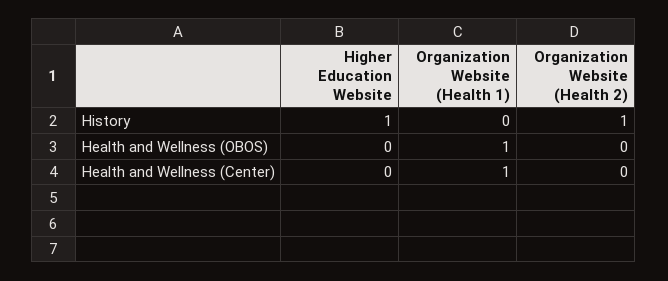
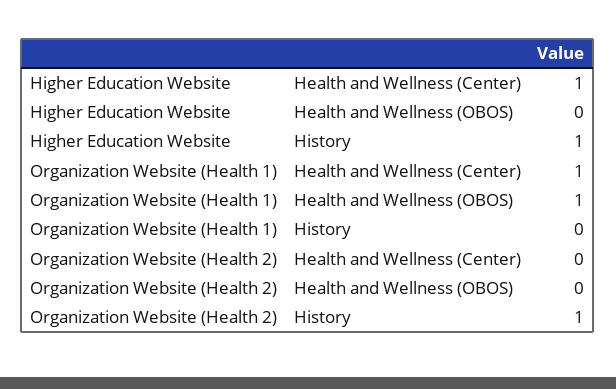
Higher Education Website, Health and Wellness (Center): 0 -> 1

